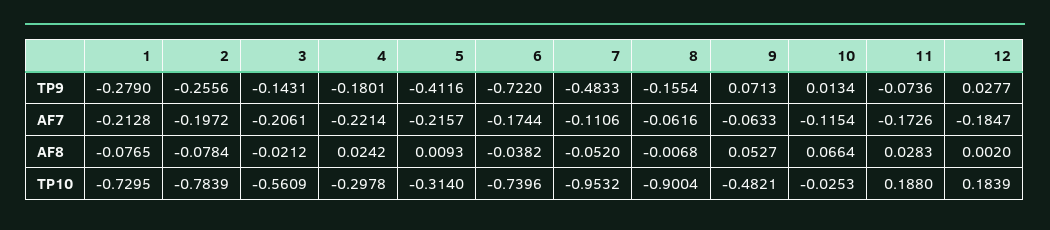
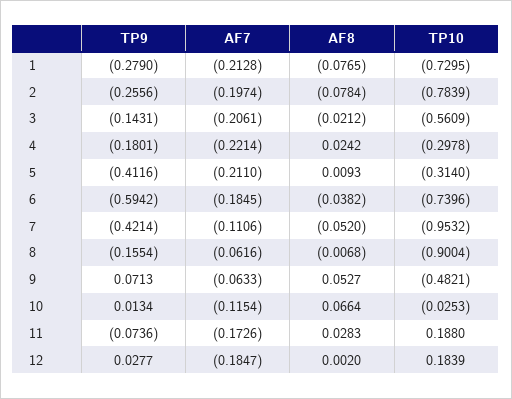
6, TP9: -0.722 -> -0.5942
7, TP9: -0.4833 -> -0.4214
2, AF7: -0.1972 -> -0.1974
5, AF7: -0.2157 -> -0.211
6, AF7: -0.1744 -> -0.1845

